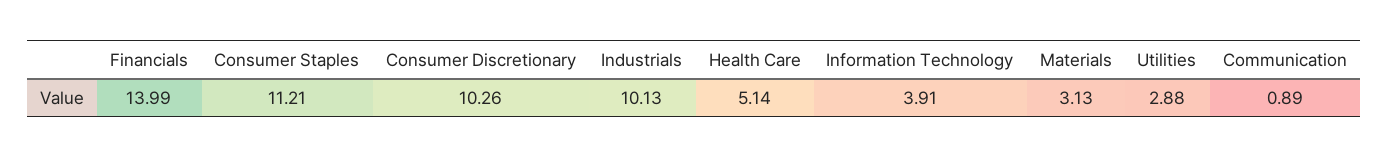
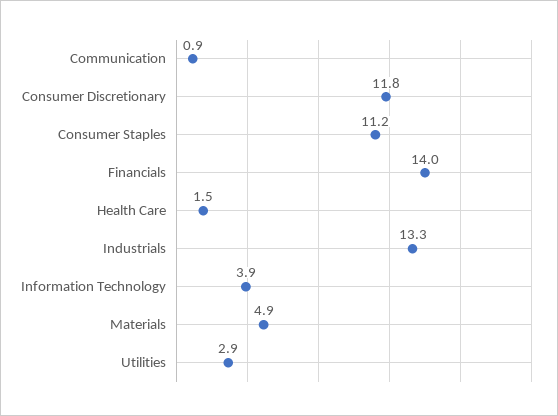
Consumer Discretionary: 10.26 -> 11.8
Industrials: 10.13 -> 13.3
Health Care: 5.14 -> 1.5
Materials: 3.13 -> 4.9

